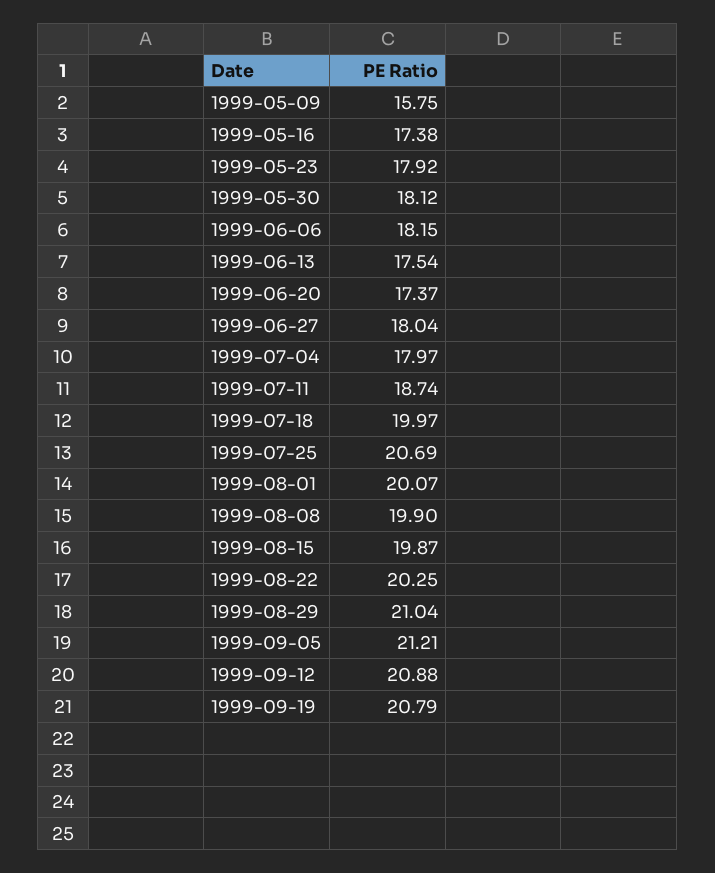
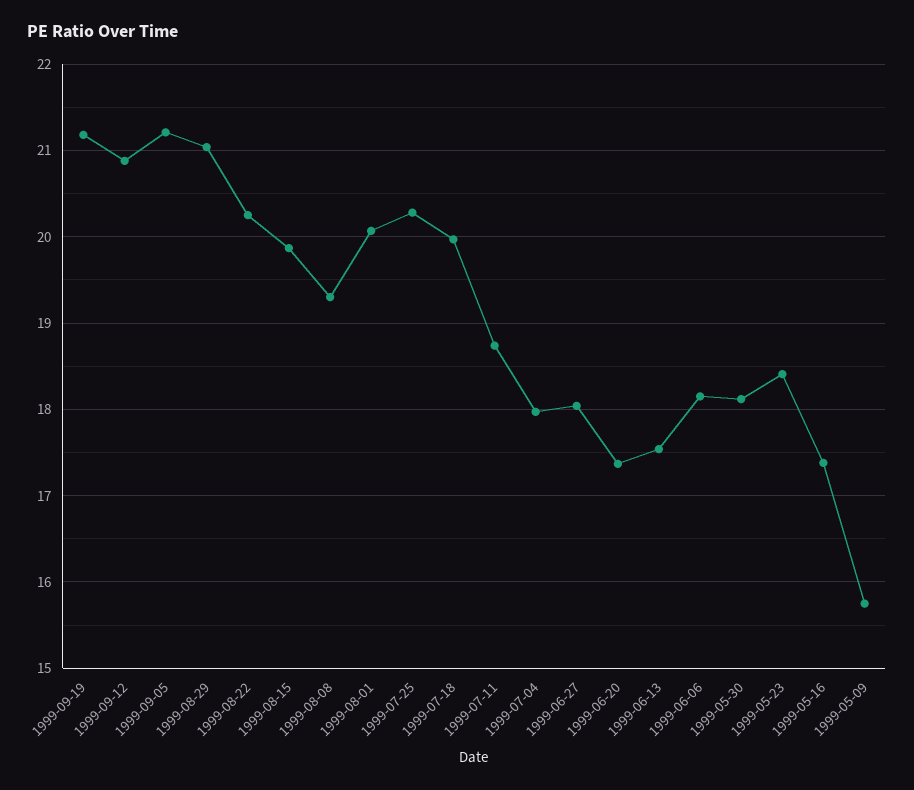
1999-05-23: 17.92 -> 18.4
1999-07-25: 20.69 -> 20.3
1999-08-08: 19.9 -> 19.3
1999-09-19: 20.79 -> 21.2

